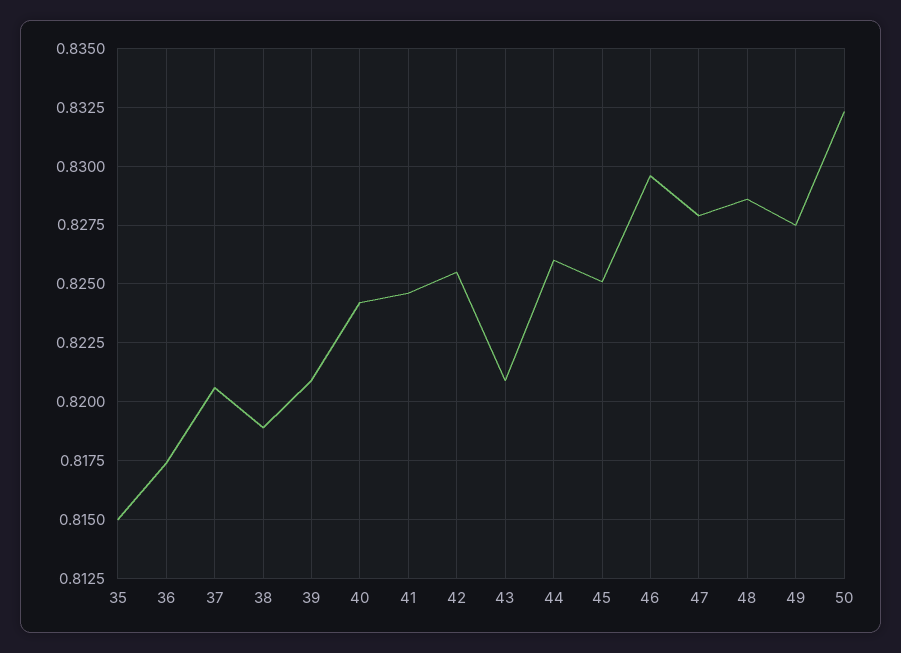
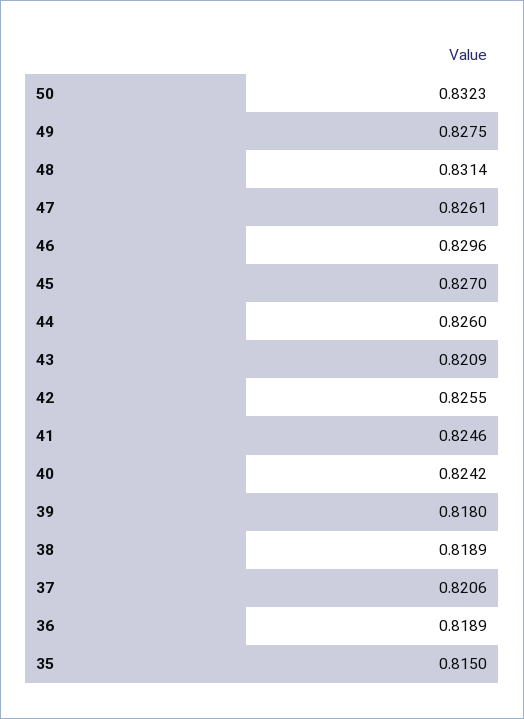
36: 0.8175 -> 0.8189
39: 0.821 -> 0.818
45: 0.825 -> 0.827
47: 0.828 -> 0.8261
48: 0.8285 -> 0.8314

